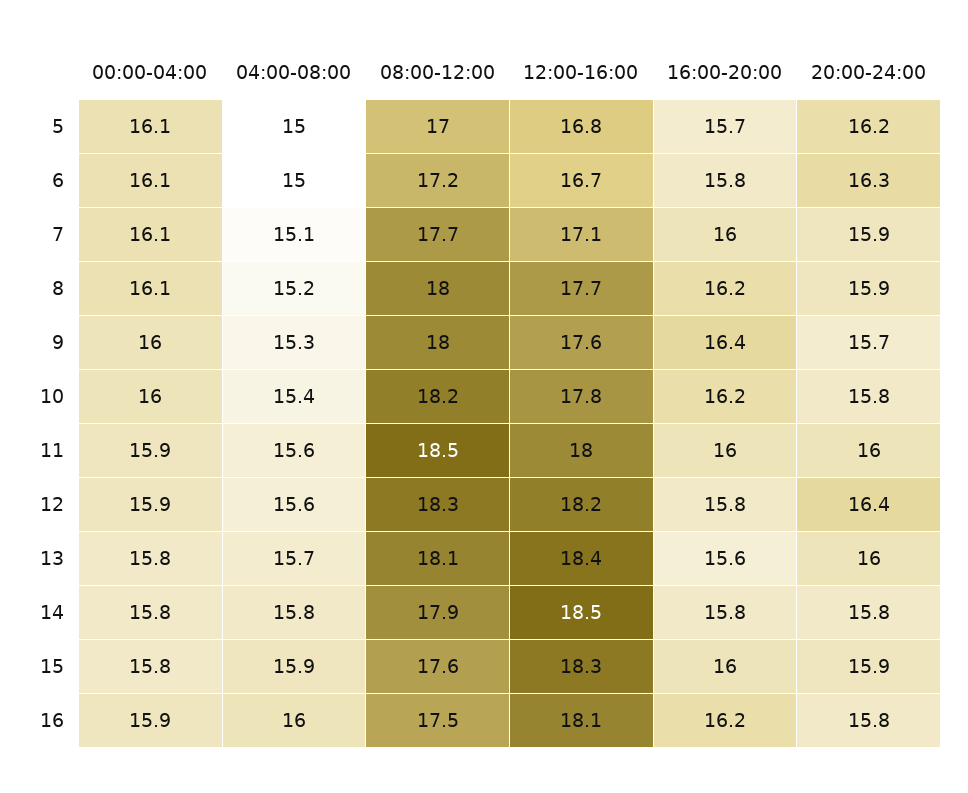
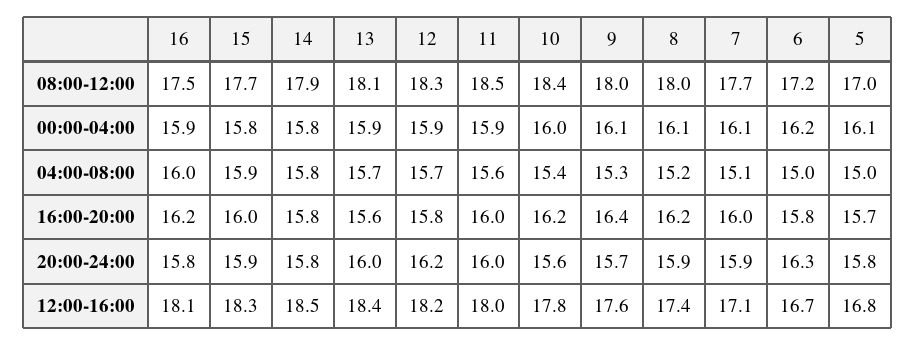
20:00-24:00, 5: 16.2 -> 15.8
00:00-04:00, 6: 16.1 -> 16.2
12:00-16:00, 8: 17.7 -> 17.4
00:00-04:00, 9: 16 -> 16.1
08:00-12:00, 10: 18.2 -> 18.4
20:00-24:00, 10: 15.8 -> 15.6
04:00-08:00, 12: 15.6 -> 15.7
20:00-24:00, 12: 16.4 -> 16.2
00:00-04:00, 13: 15.8 -> 15.9
08:00-12:00, 15: 17.6 -> 17.7

